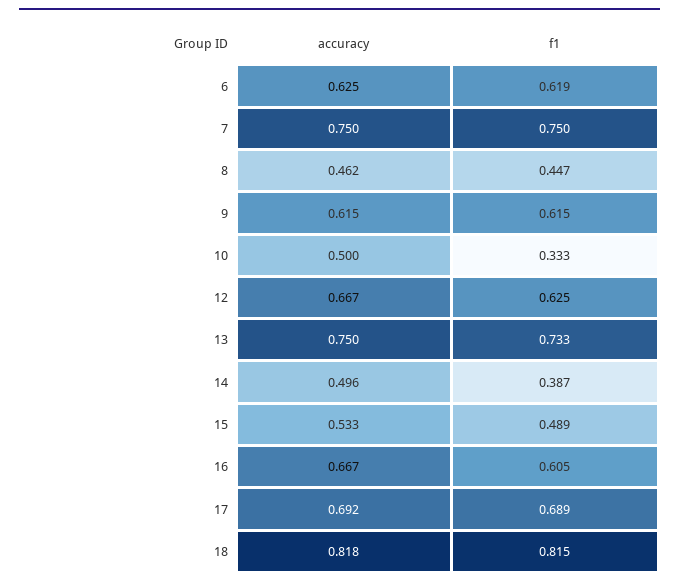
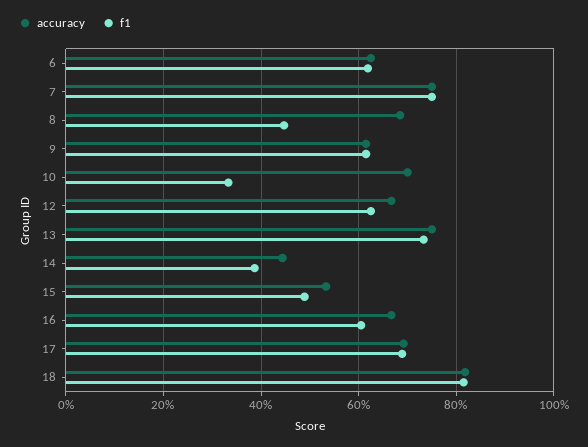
accuracy, 8: 0.462 -> 0.68
accuracy, 10: 0.5 -> 0.7
accuracy, 14: 0.496 -> 0.44

